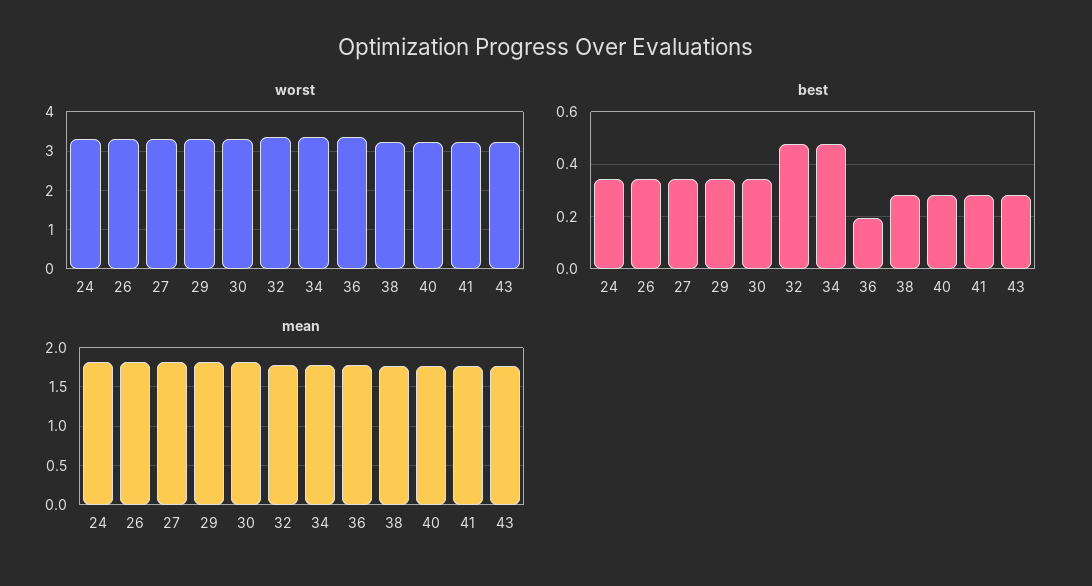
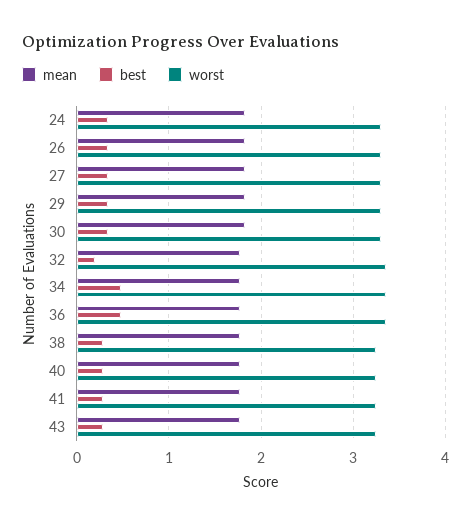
best, 32: 0.475 -> 0.2
best, 36: 0.2 -> 0.5

